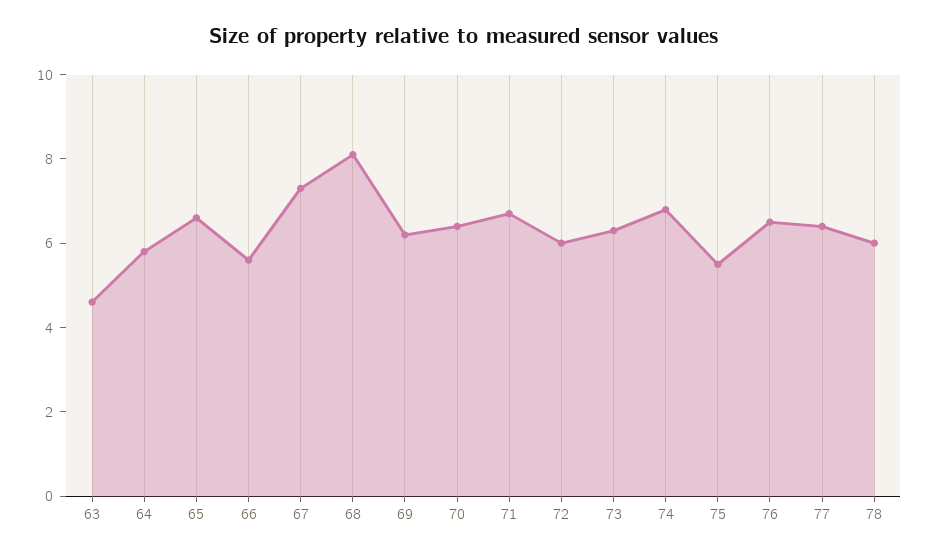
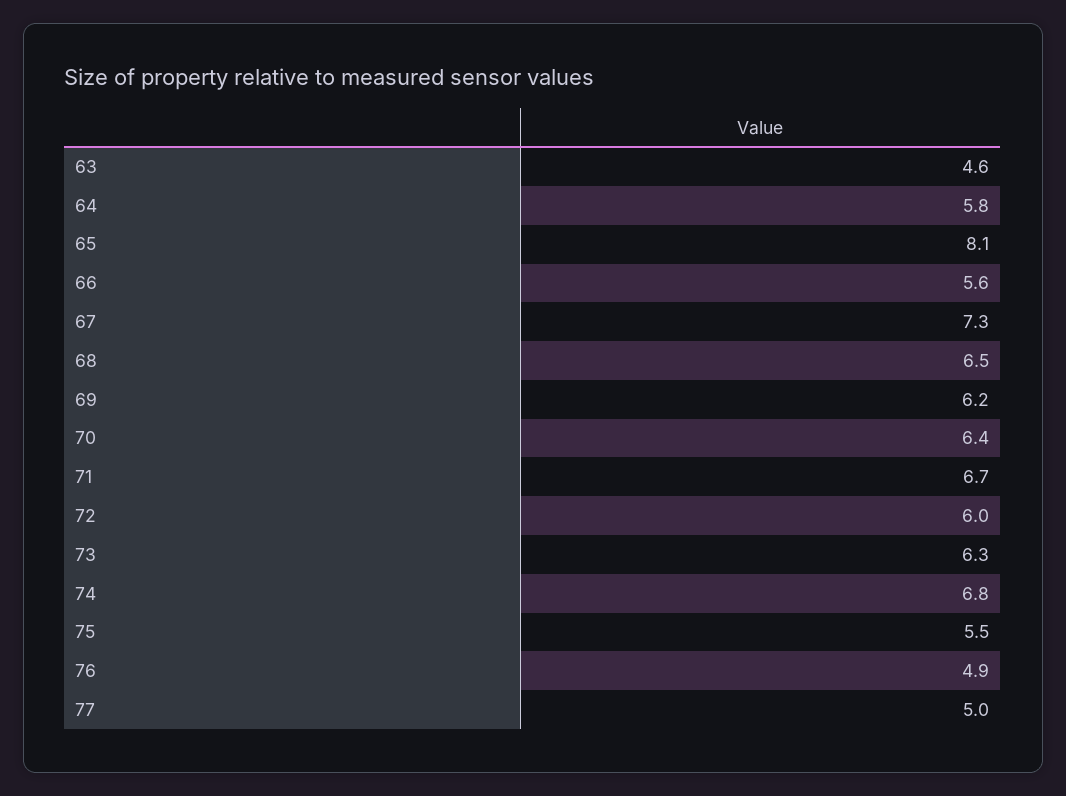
65: 6.5 -> 8.1
68: 8 -> 6.5
76: 6.5 -> 4.9
77: 6.5 -> 5
78: 6 -> none

